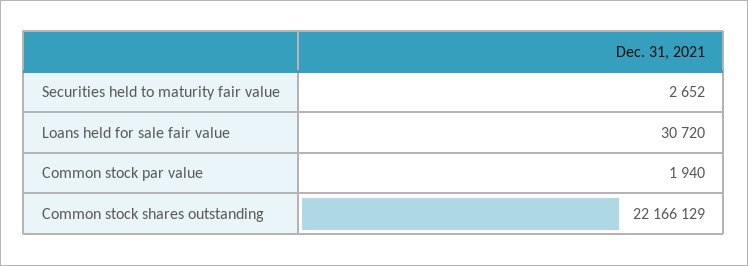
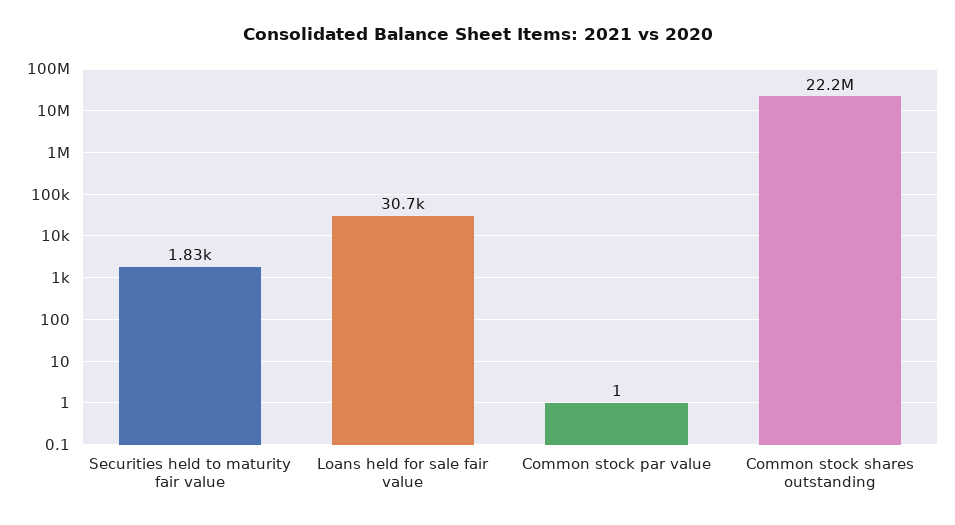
Securities held to maturity fair value: 2652 -> 1830
Common stock par value: 1940 -> 1

